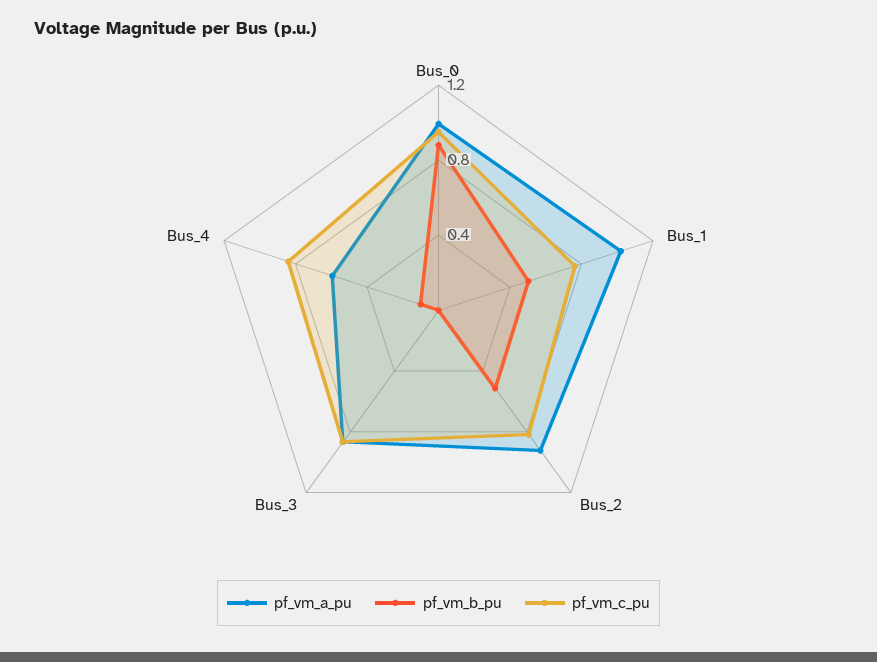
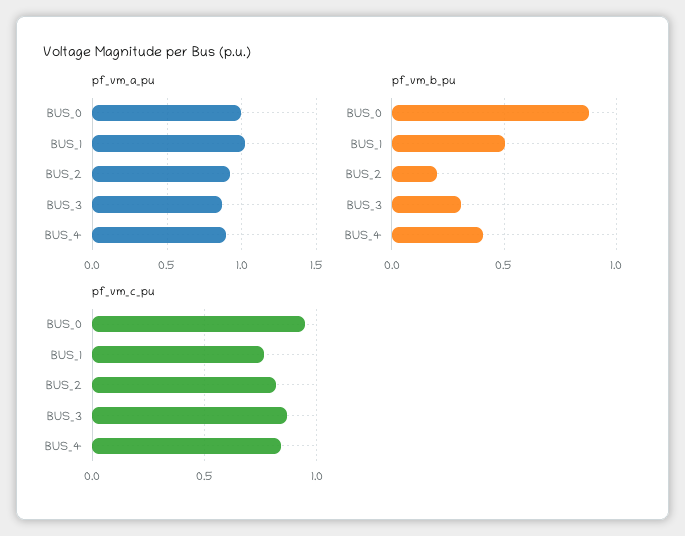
pf_vm_b_pu, Bus_2: 0.5 -> 0.2
pf_vm_b_pu, Bus_3: 0 -> 0.3
pf_vm_a_pu, Bus_4: 0.6 -> 0.9
pf_vm_b_pu, Bus_4: 0.1 -> 0.4

